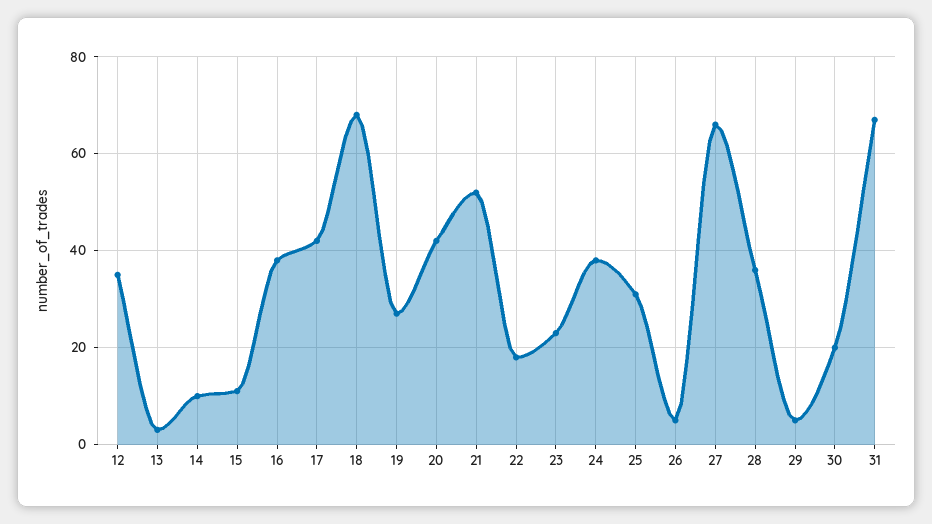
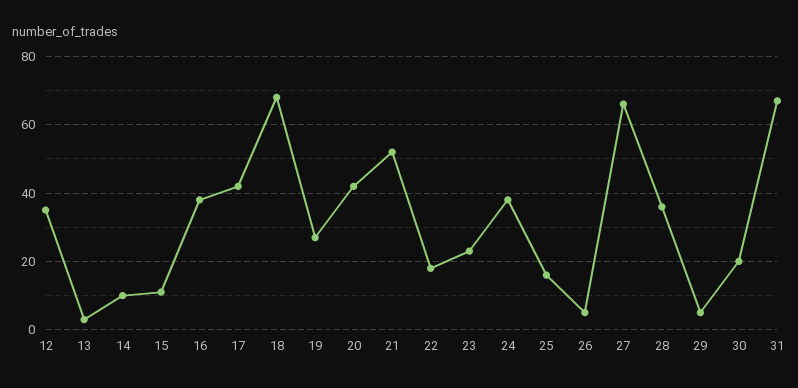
25: 30 -> 15

